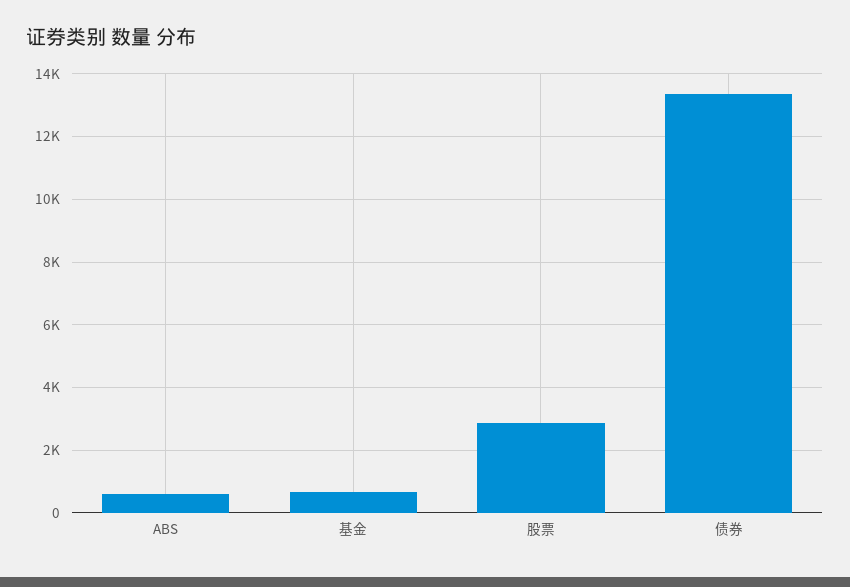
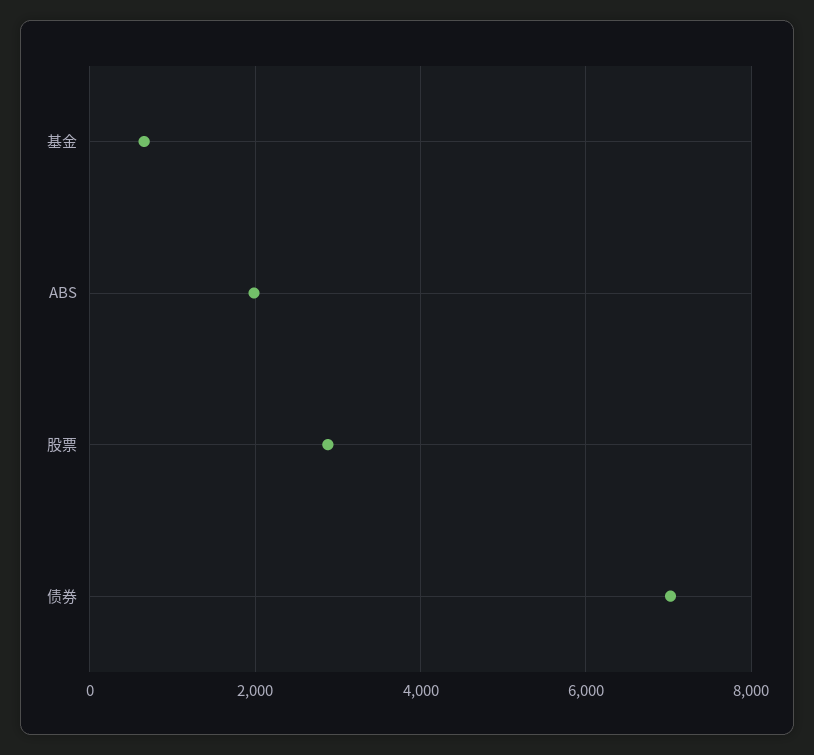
ABS: 600 -> 2000
债券: 13400 -> 7000

